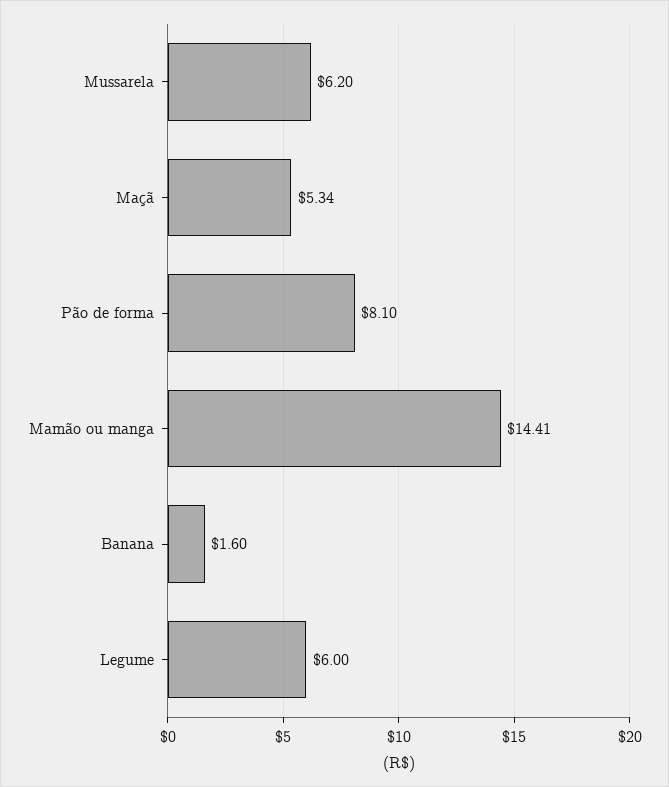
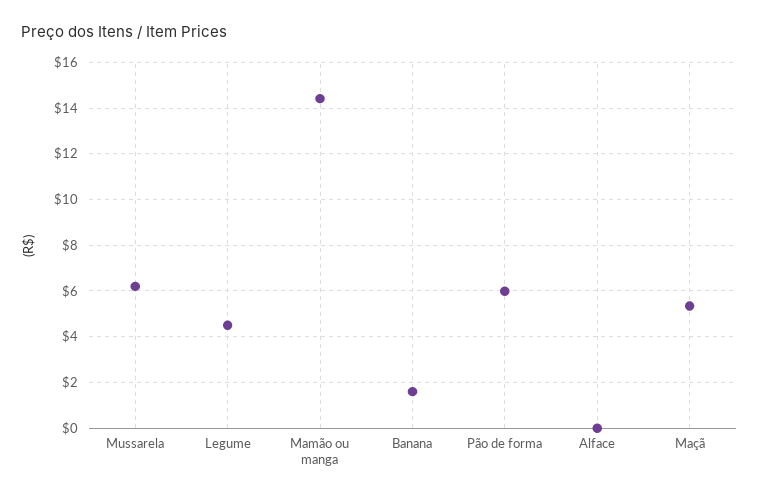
Pão de forma: 8.1 -> 6
Legume: 6 -> 4.5
Alface: none -> 0

